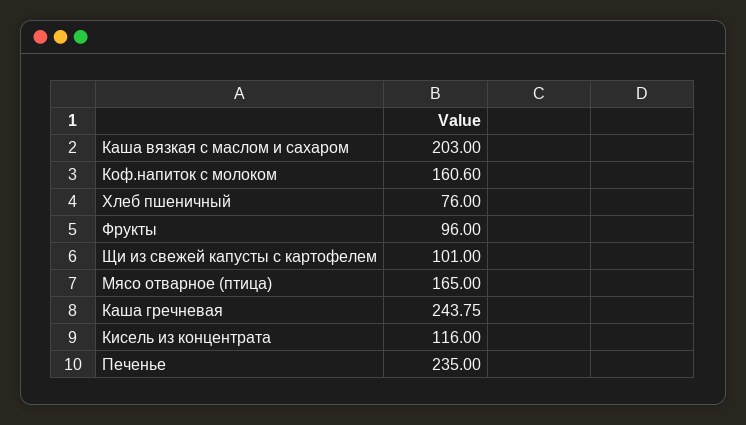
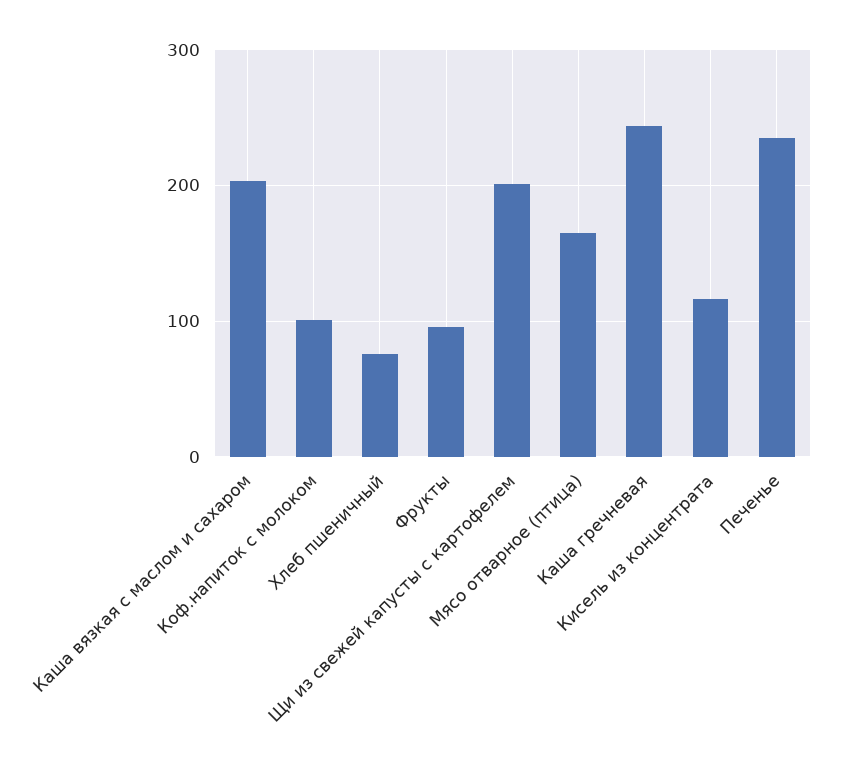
Коф.напиток с молоком: 160.6 -> 100
Щи из свежей капусты с картофелем: 101 -> 200

